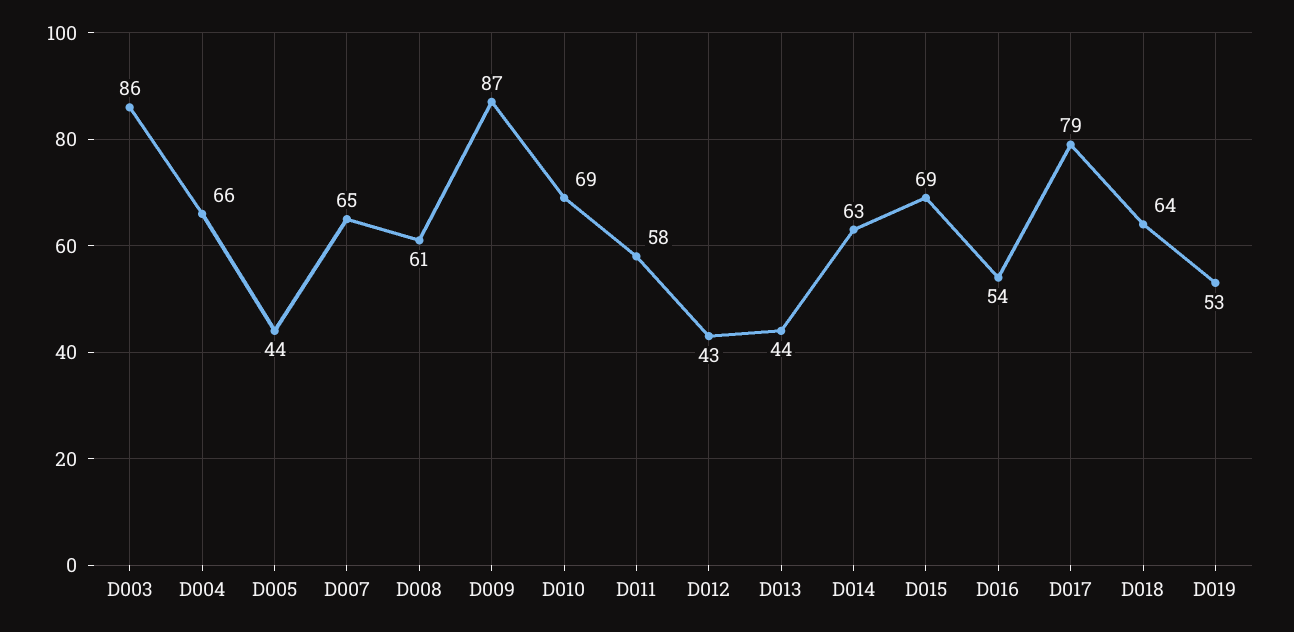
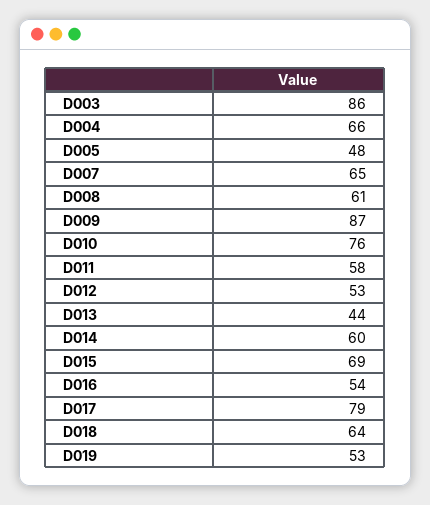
D005: 44 -> 48
D010: 69 -> 76
D012: 43 -> 53
D014: 63 -> 60

